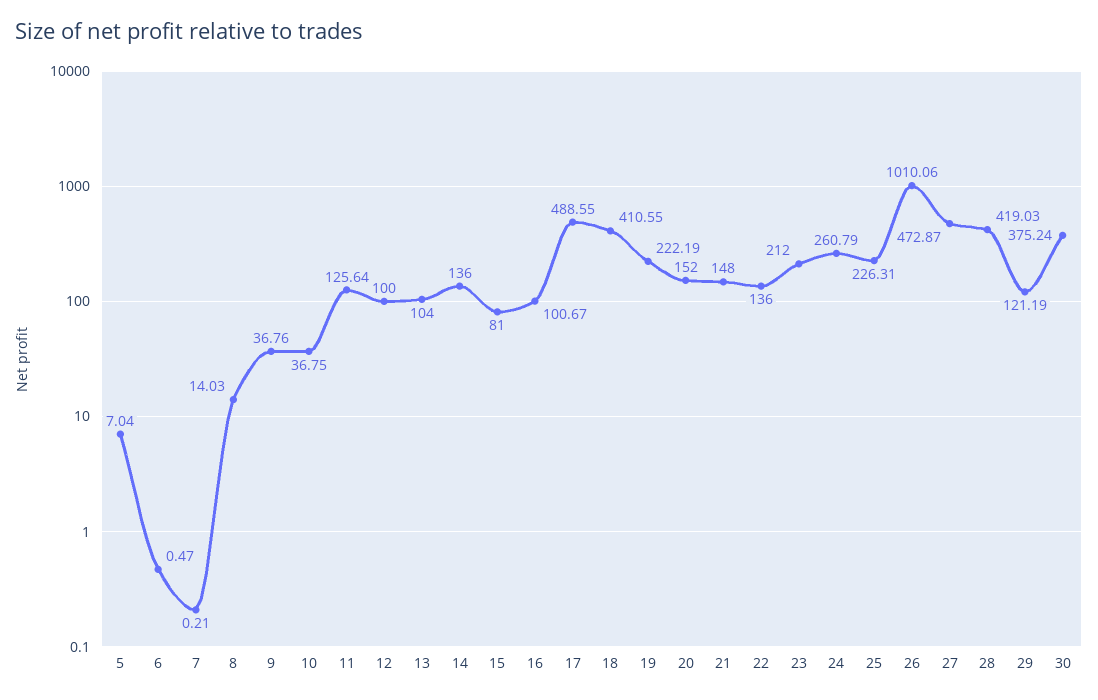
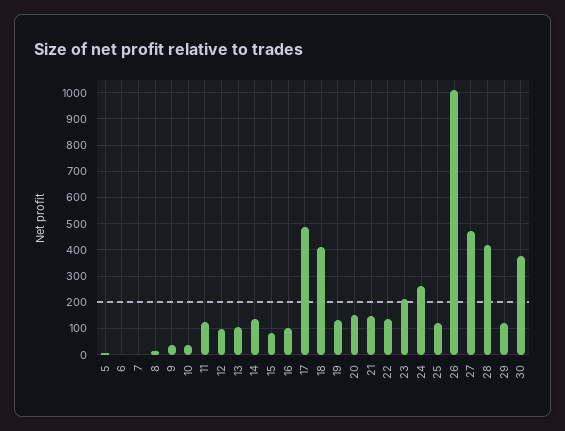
19: 222.19 -> 125
25: 226.31 -> 125

